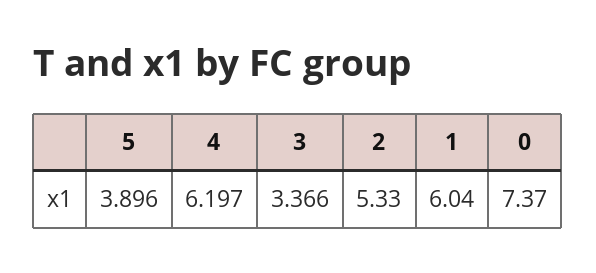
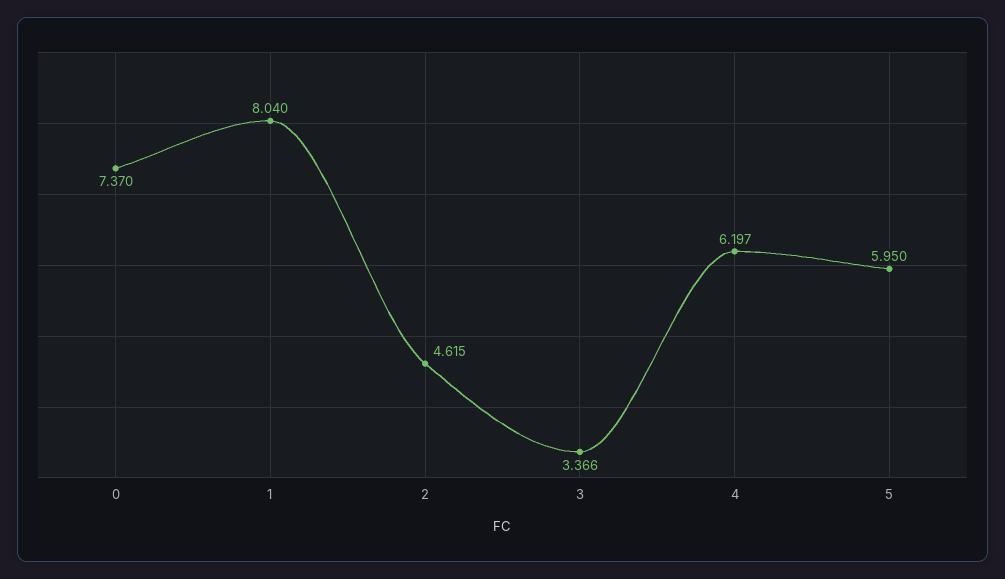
5: 3.896 -> 5.95
2: 5.33 -> 4.615
1: 6.04 -> 8.04

